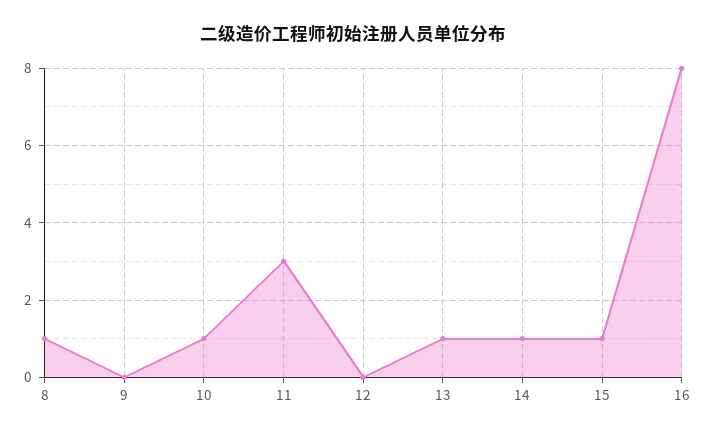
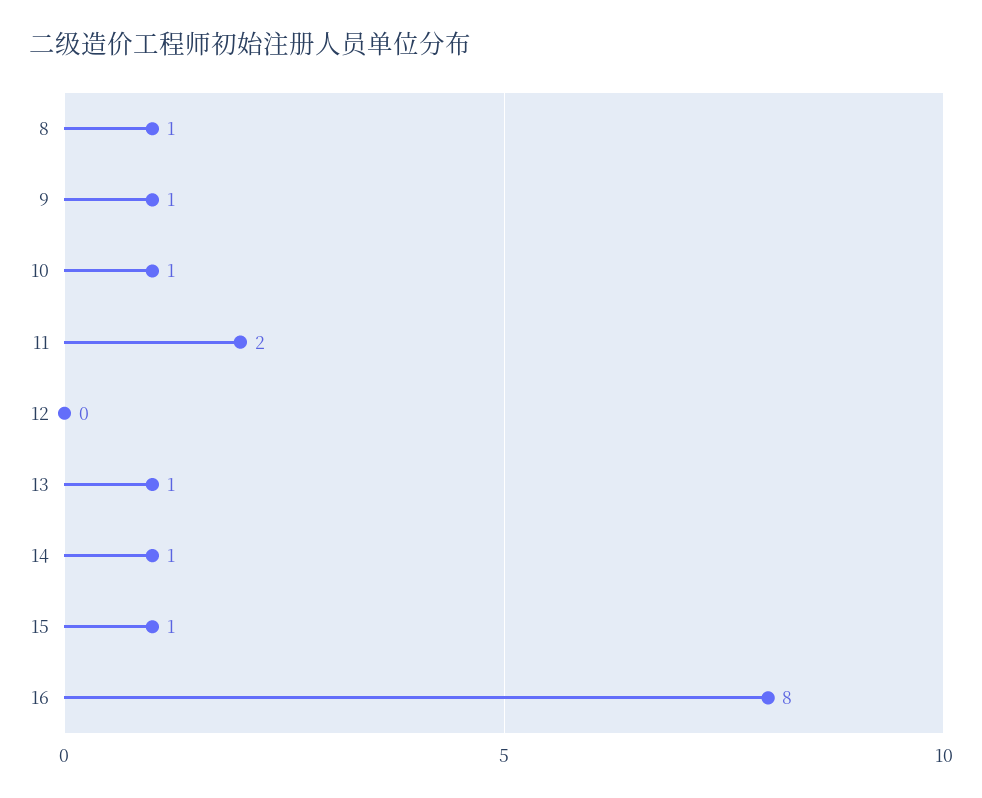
9: 0 -> 1
11: 3 -> 2

